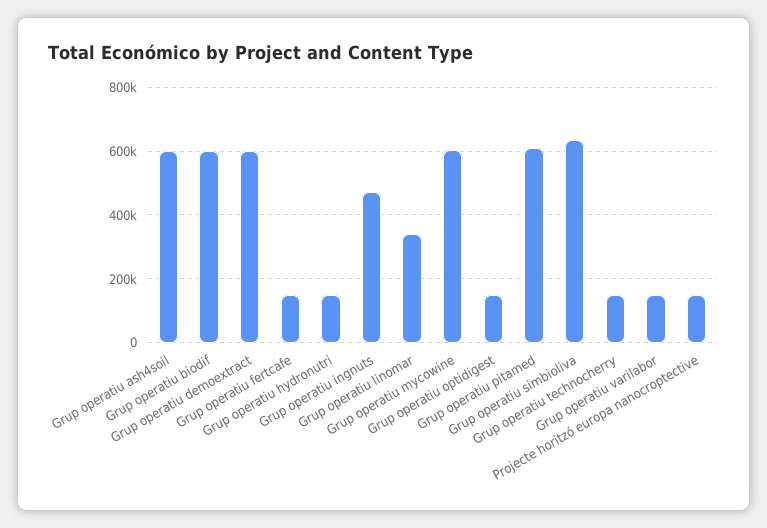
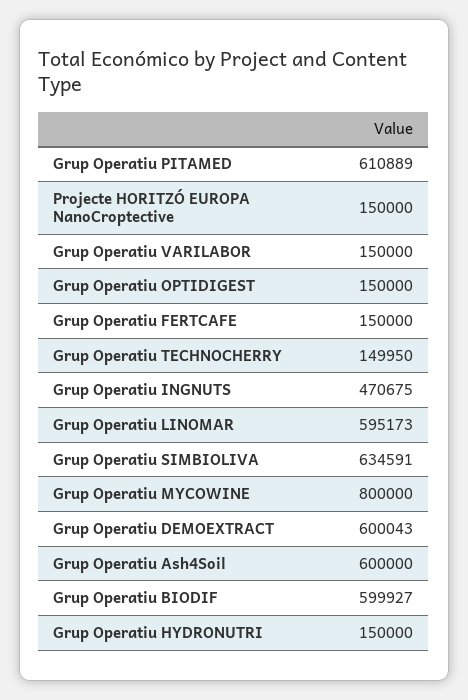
Grup operatiu linomar: 340000 -> 595173
Grup operatiu mycowine: 600000 -> 800000

